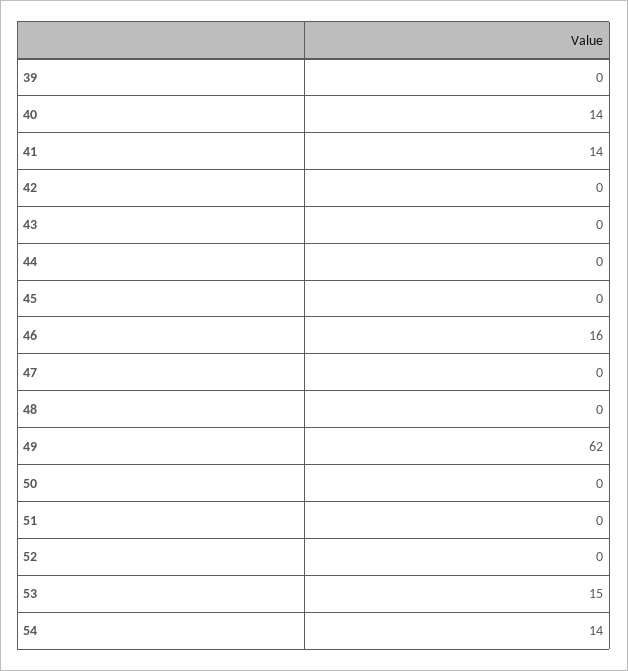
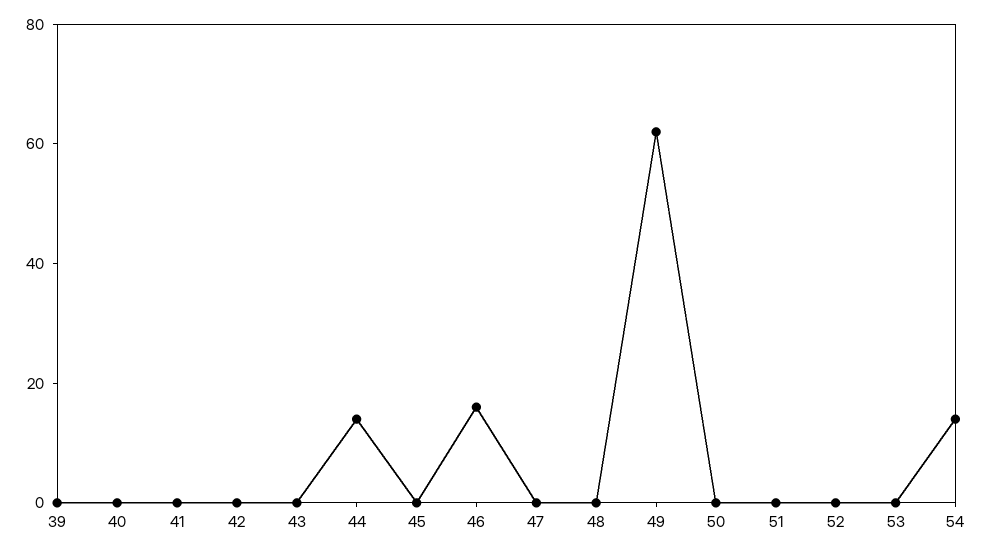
40: 14 -> 0
41: 14 -> 0
44: 0 -> 15
53: 15 -> 0

